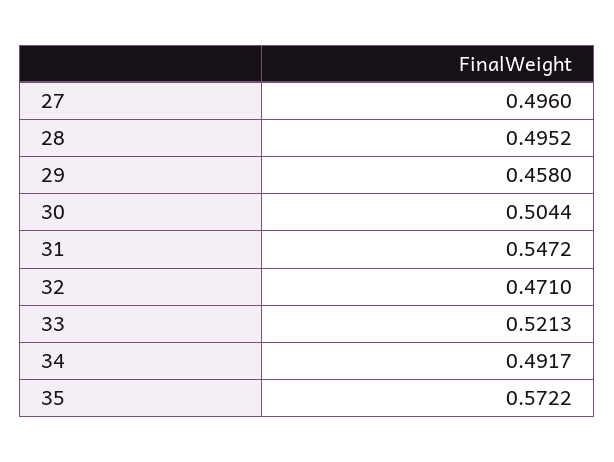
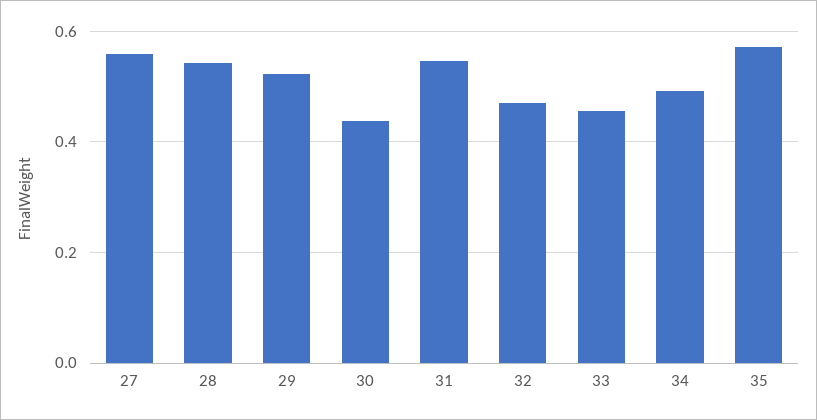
27: 0.496 -> 0.56
28: 0.4952 -> 0.54
29: 0.458 -> 0.52
30: 0.5044 -> 0.44
33: 0.5213 -> 0.46

